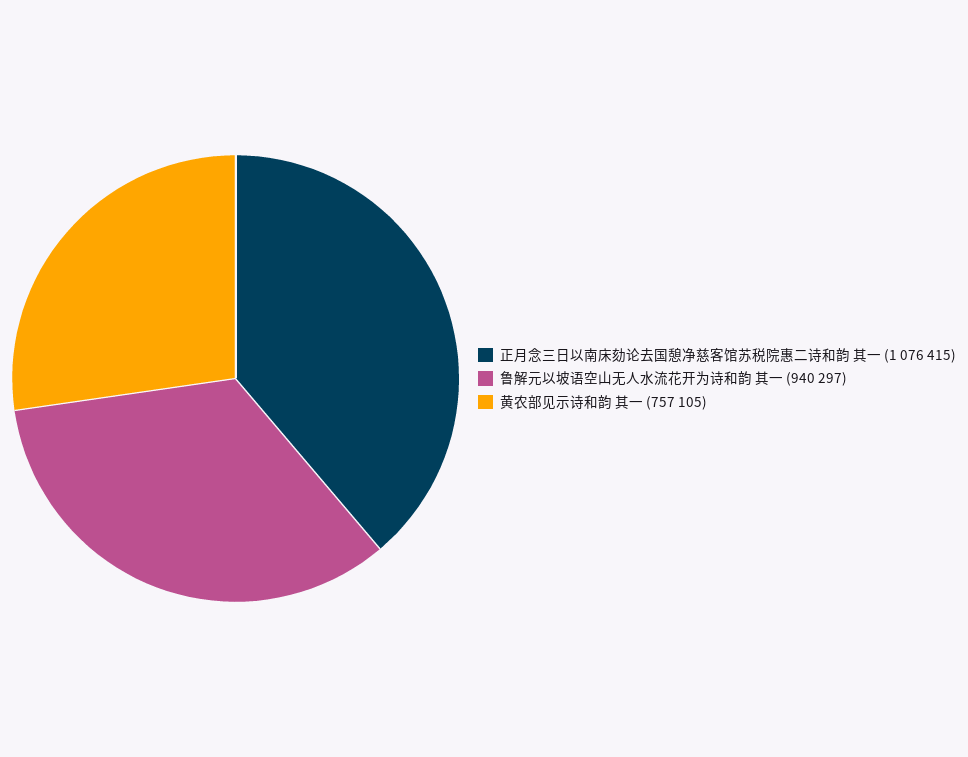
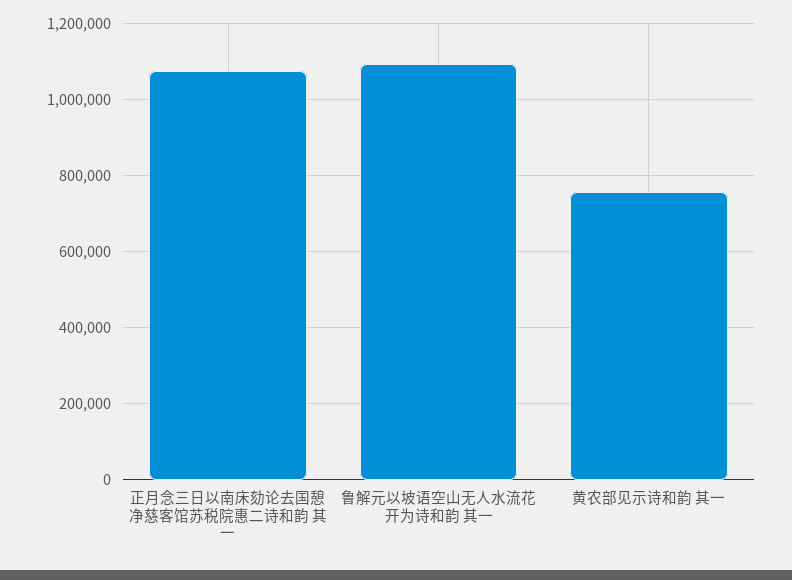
鲁解元以坡语空山无人水流花开为诗和韵 其一: 940297 -> 1100000

